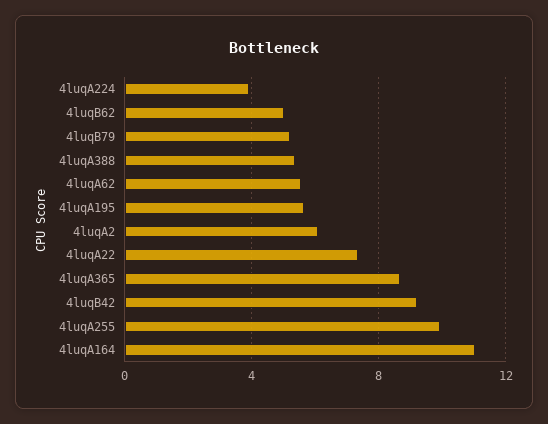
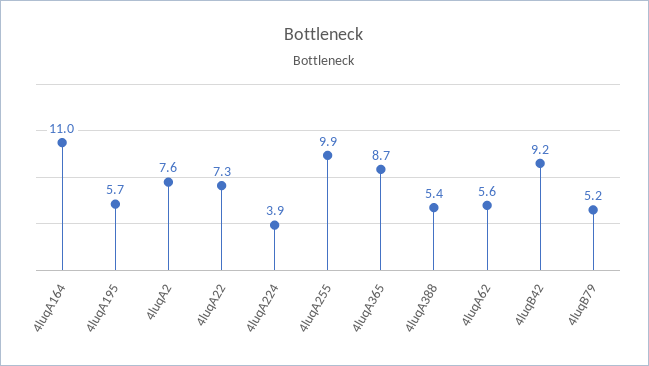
4luqB62: 5 -> none
4luqA2: 6 -> 7.6

